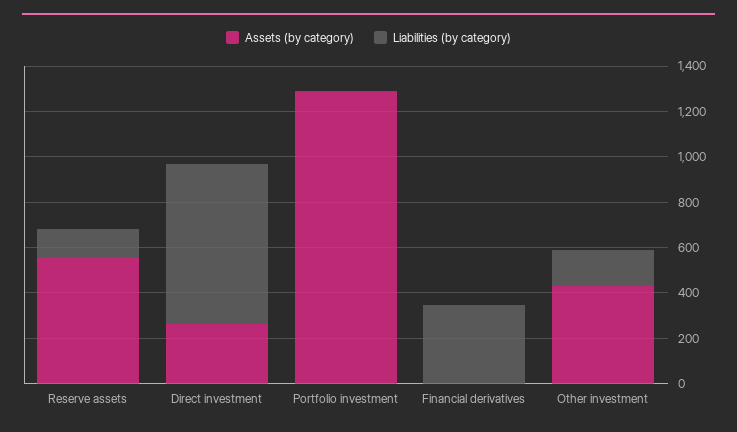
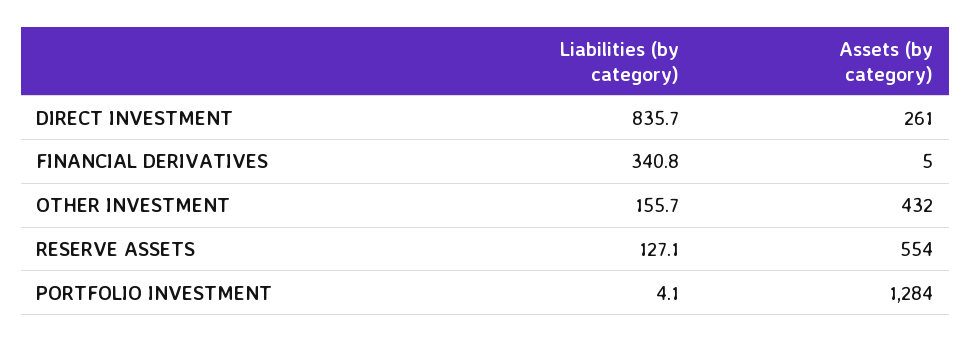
Liabilities (by category), Direct investment: 700 -> 835.7

